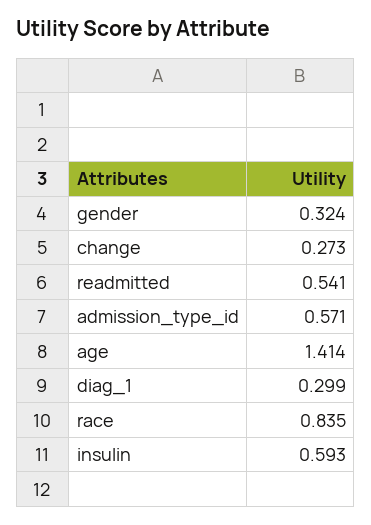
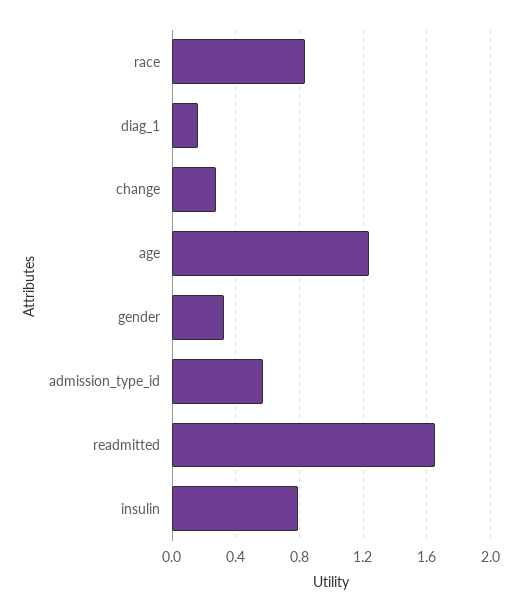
readmitted: 0.541 -> 1.65
age: 1.414 -> 1.25
diag_1: 0.299 -> 0.15
insulin: 0.593 -> 0.8

